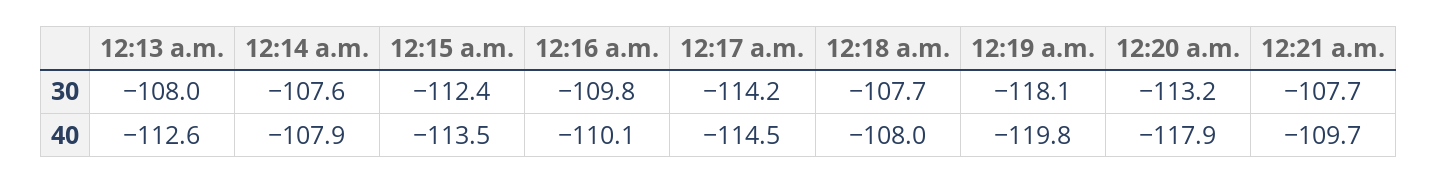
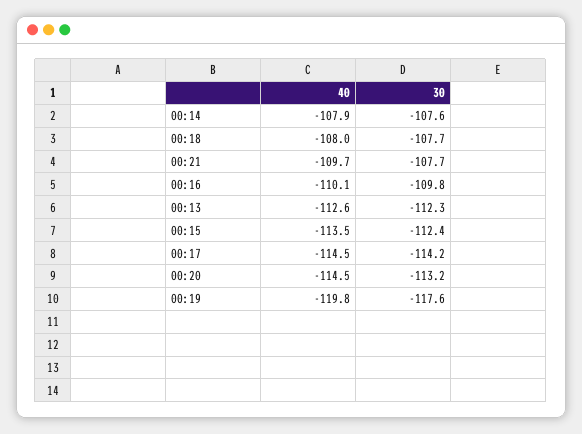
12:13 a.m., 30: -108 -> -112.3
12:19 a.m., 30: -118.1 -> -117.6
12:20 a.m., 40: -117.9 -> -114.5

